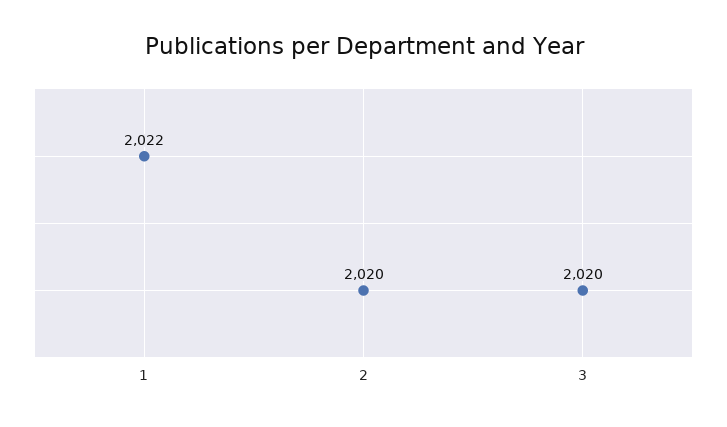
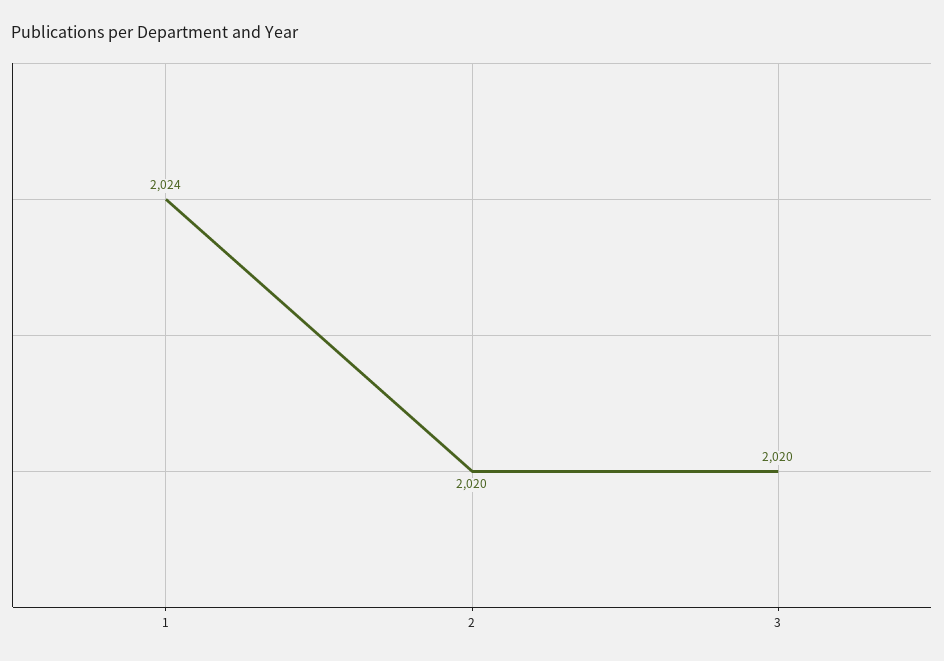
1: 2022 -> 2024

